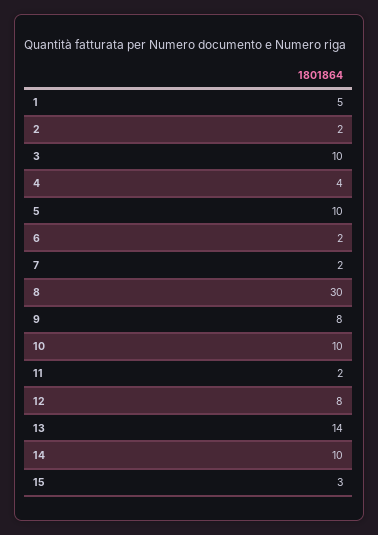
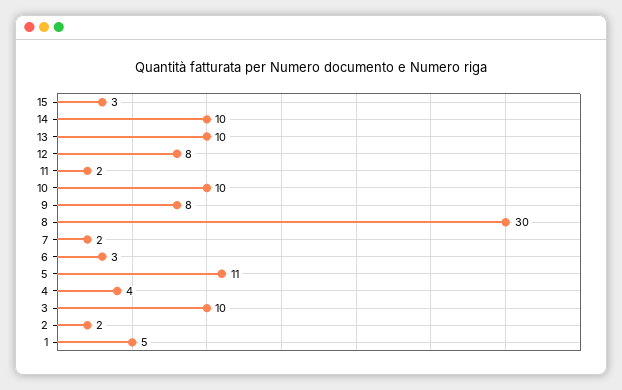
5: 10 -> 11
6: 2 -> 3
13: 14 -> 10

